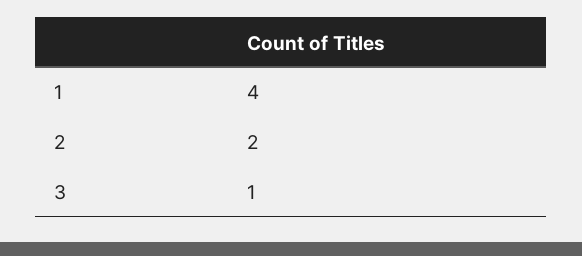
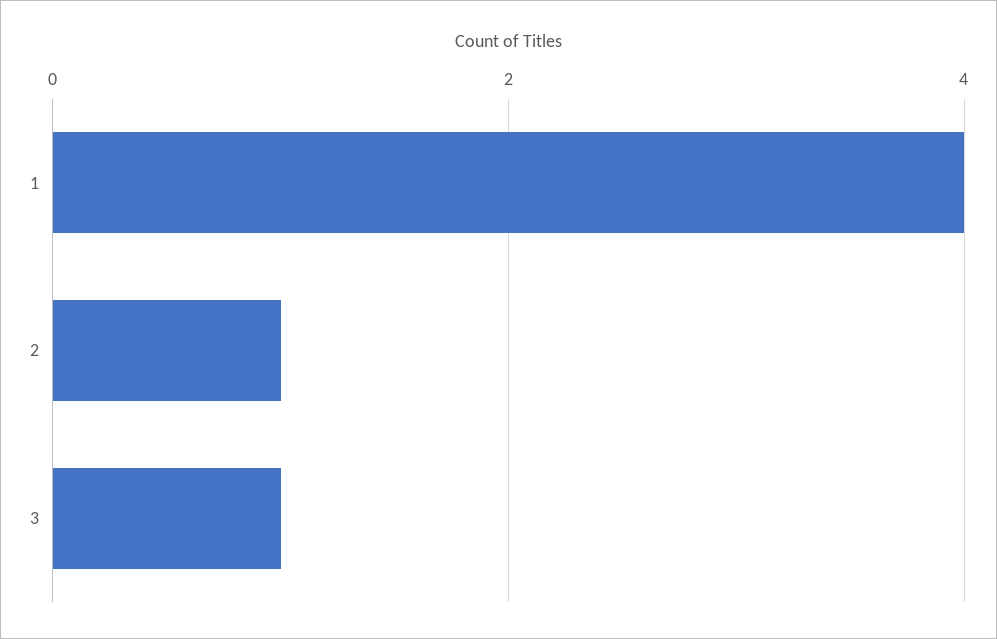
2: 2 -> 1

